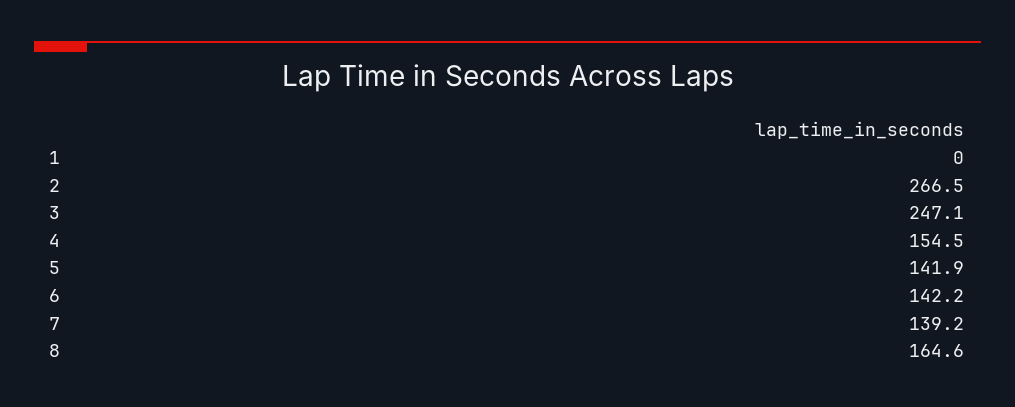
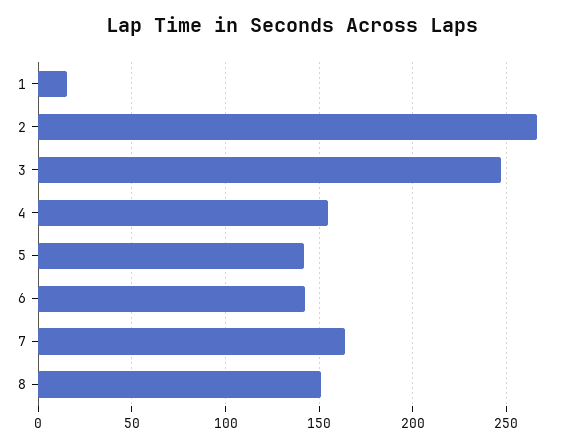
1: 0 -> 15
7: 139.2 -> 165
8: 164.6 -> 150

